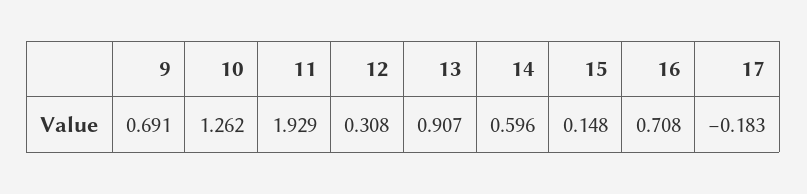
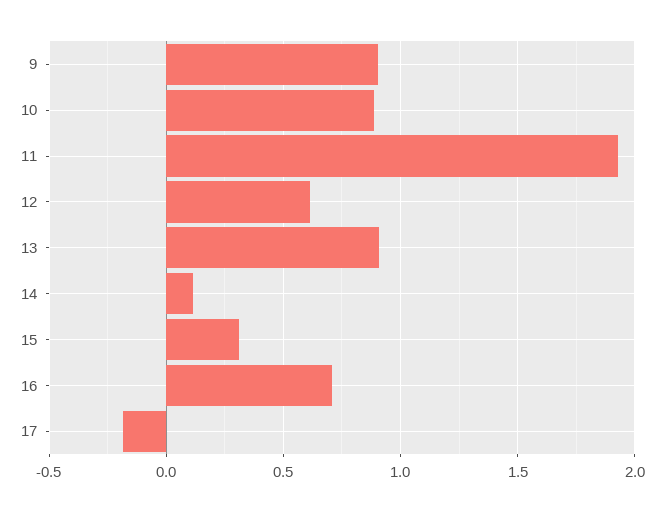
9: 0.691 -> 0.9
10: 1.262 -> 0.9
12: 0.308 -> 0.6
14: 0.596 -> 0.1
15: 0.148 -> 0.3

